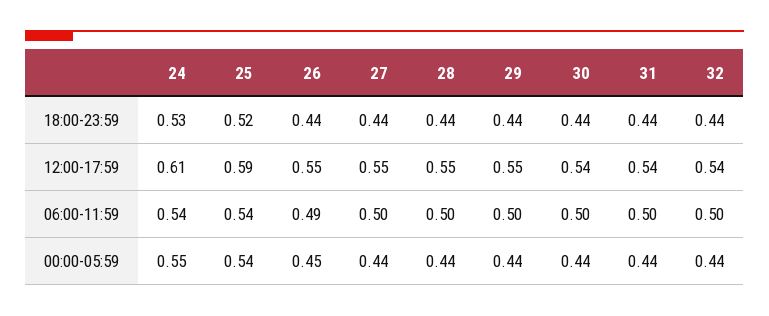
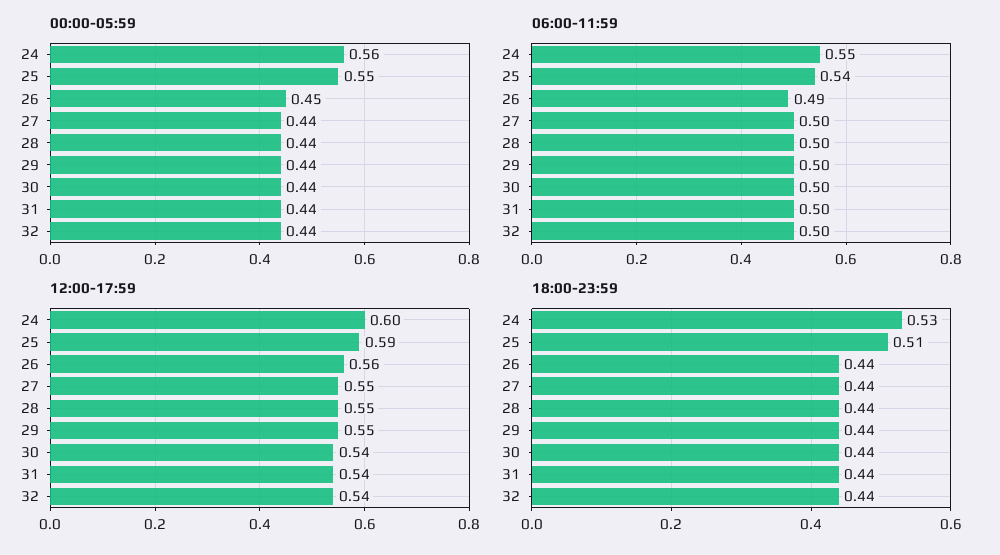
18:00-23:59, 25: 0.52 -> 0.51
12:00-17:59, 24: 0.61 -> 0.6
12:00-17:59, 26: 0.55 -> 0.56
06:00-11:59, 24: 0.54 -> 0.55
00:00-05:59, 24: 0.55 -> 0.56
00:00-05:59, 25: 0.54 -> 0.55

